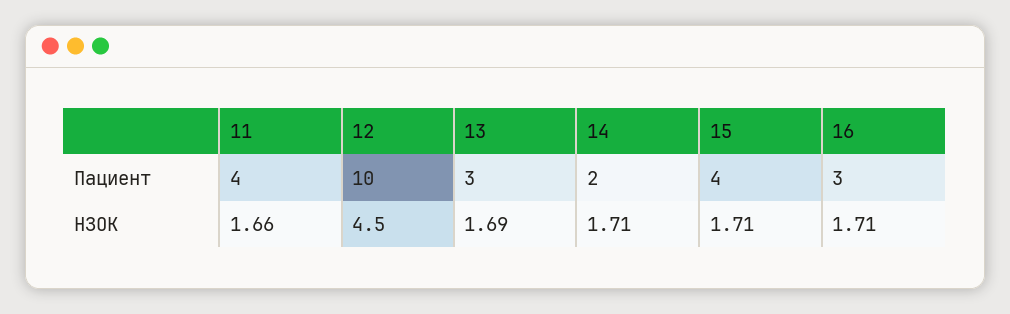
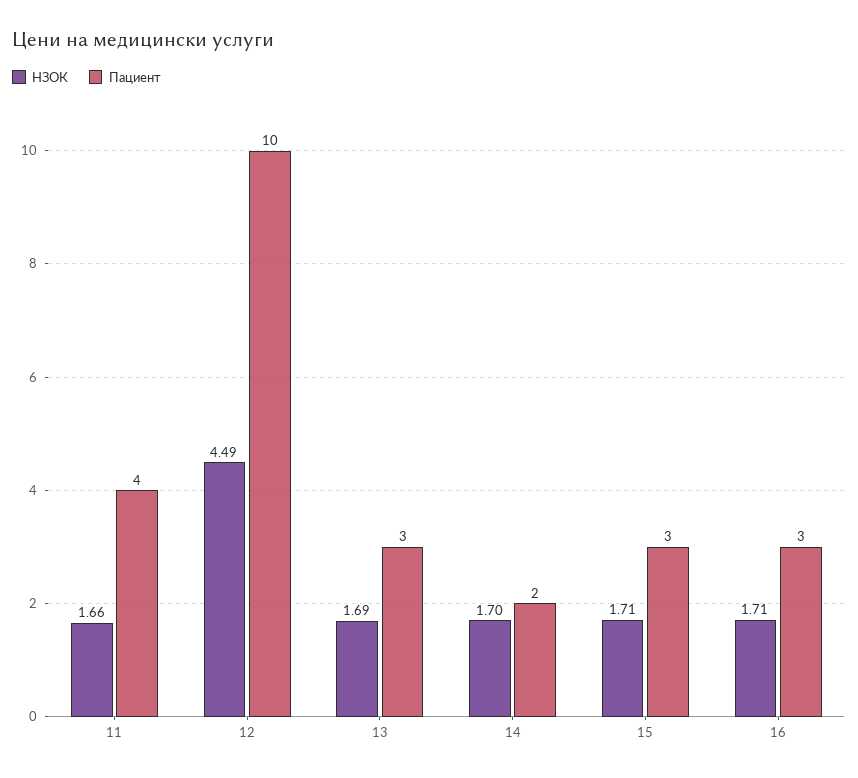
Пациент, 15: 4 -> 3
НЗОК, 12: 4.5 -> 4.49
НЗОК, 14: 1.71 -> 1.7

